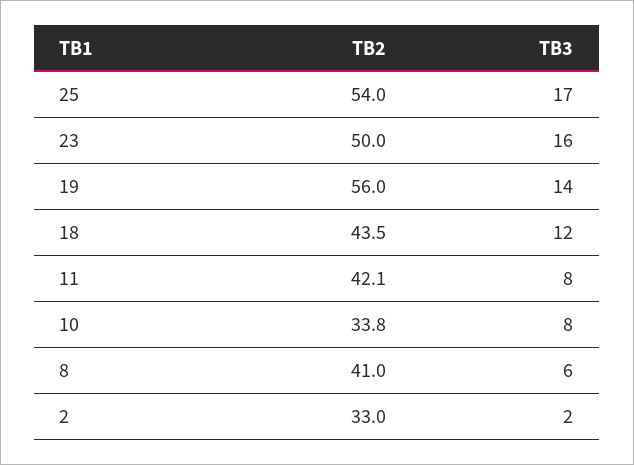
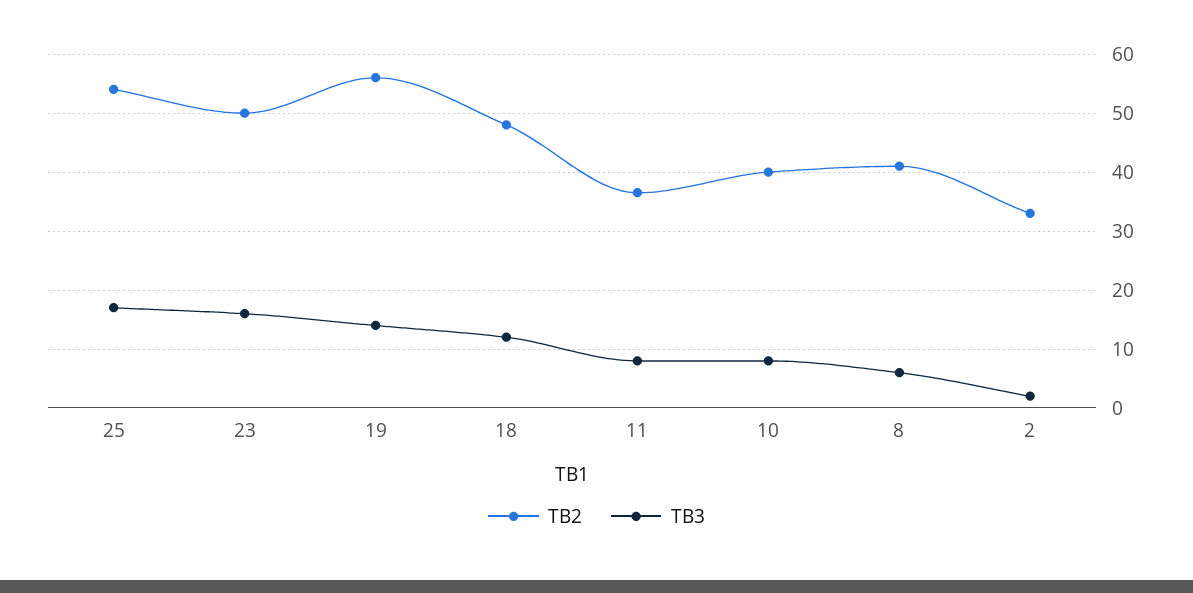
TB2, 18: 43.5 -> 48
TB2, 11: 42.1 -> 36
TB2, 10: 33.8 -> 40

